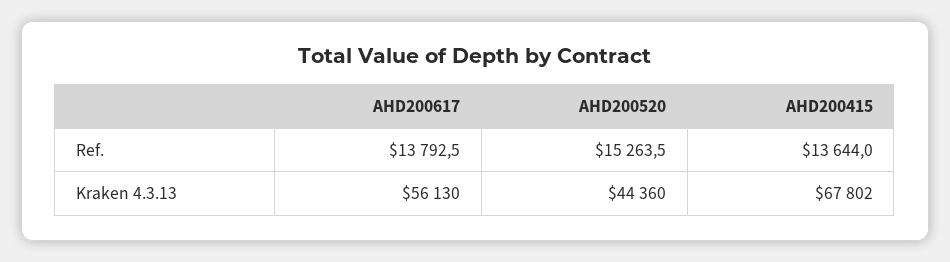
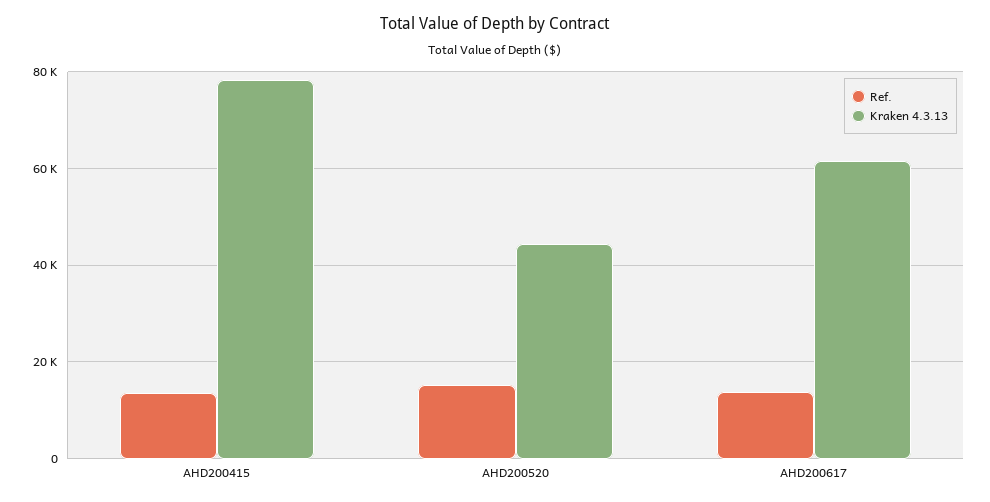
Kraken 4.3.13, AHD200617: 56130 -> 62000
Kraken 4.3.13, AHD200415: 67802 -> 78000

